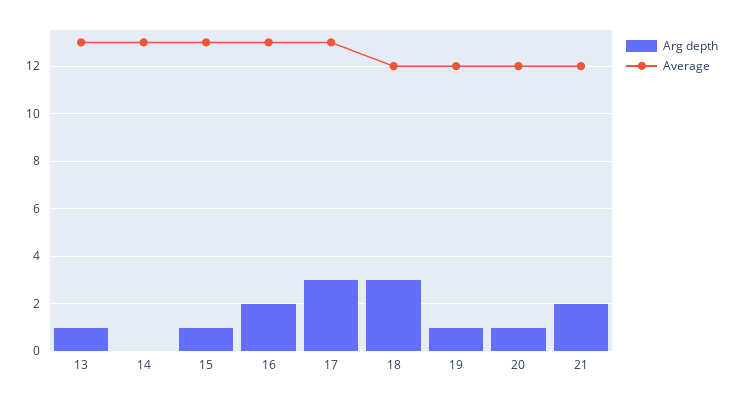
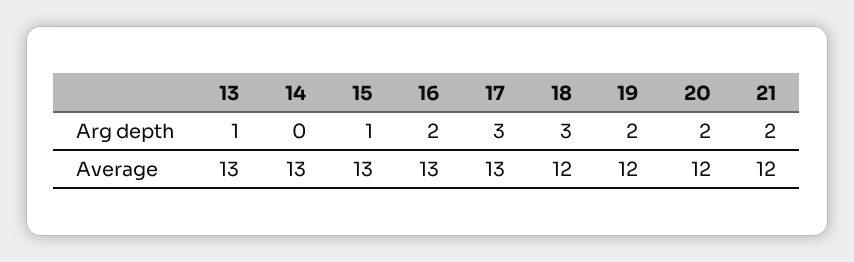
Arg depth, 19: 1 -> 2
Arg depth, 20: 1 -> 2

